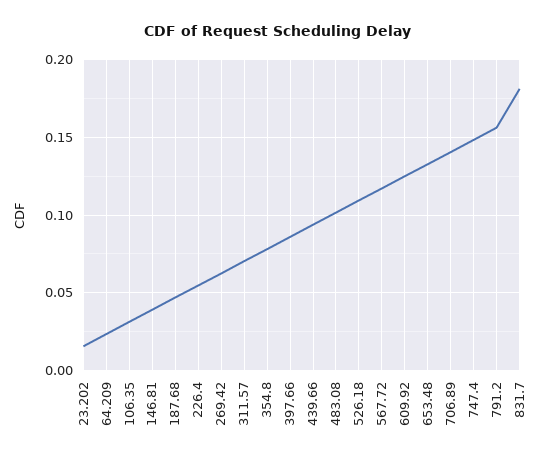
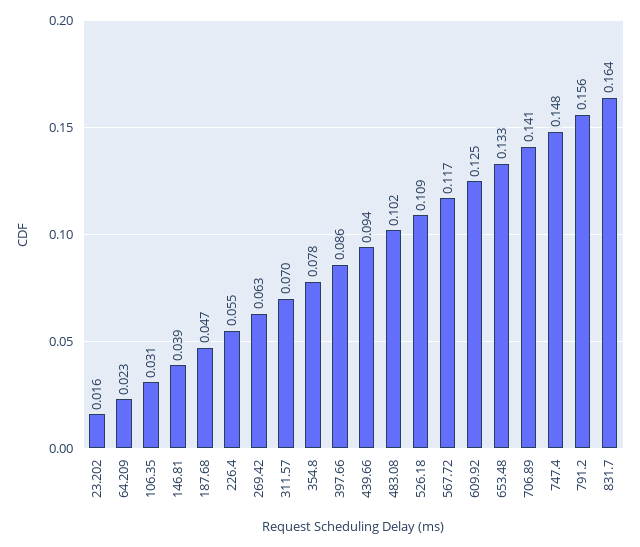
831.7: 0.18 -> 0.164

